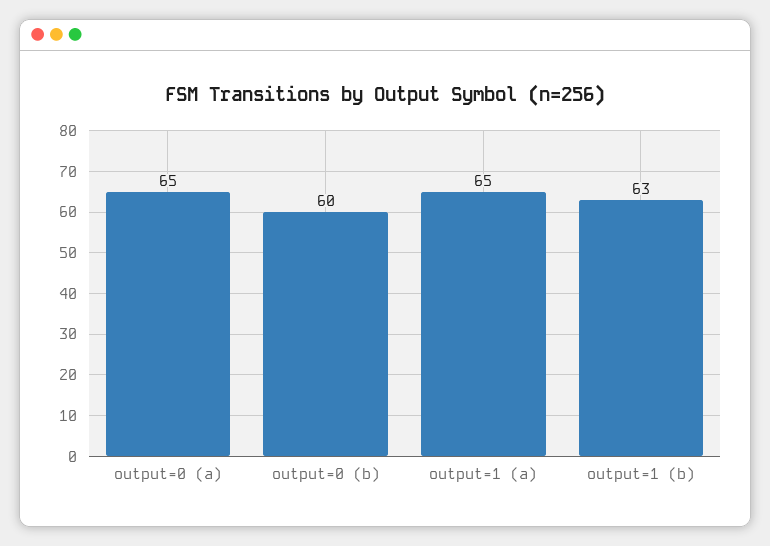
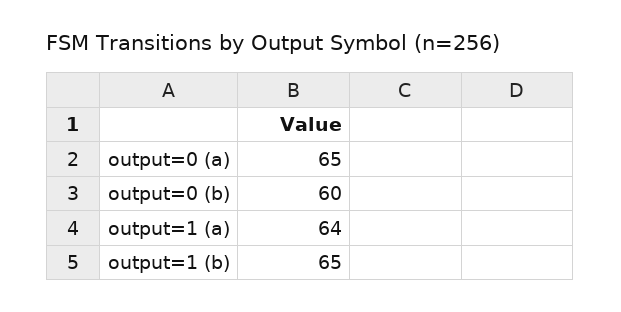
output=1 (a): 65 -> 64
output=1 (b): 63 -> 65

